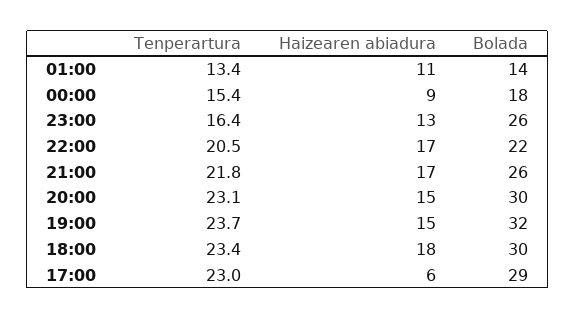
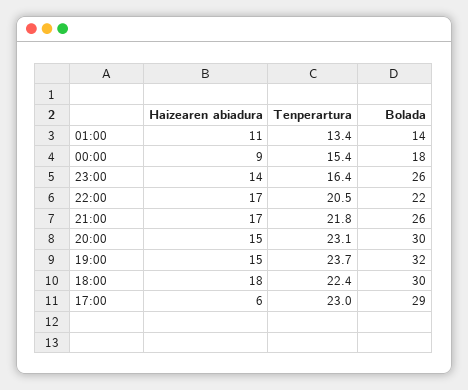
Haizearen abiadura, 23:00: 13 -> 14
Tenperartura, 18:00: 23.4 -> 22.4

